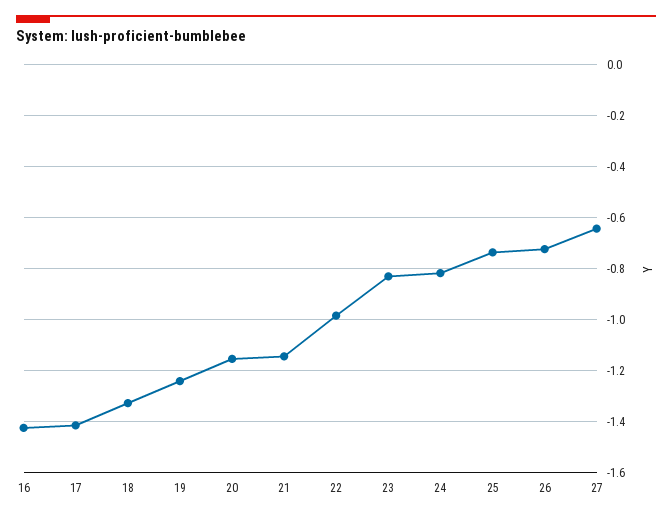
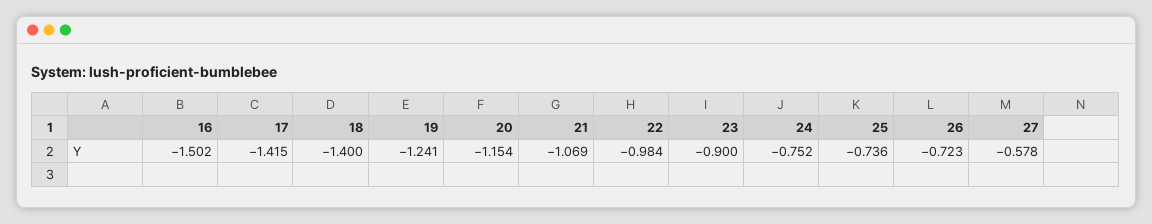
16: -1.425 -> -1.502
18: -1.325 -> -1.4
21: -1.15 -> -1.069
23: -0.825 -> -0.9
24: -0.825 -> -0.752
27: -0.65 -> -0.578

